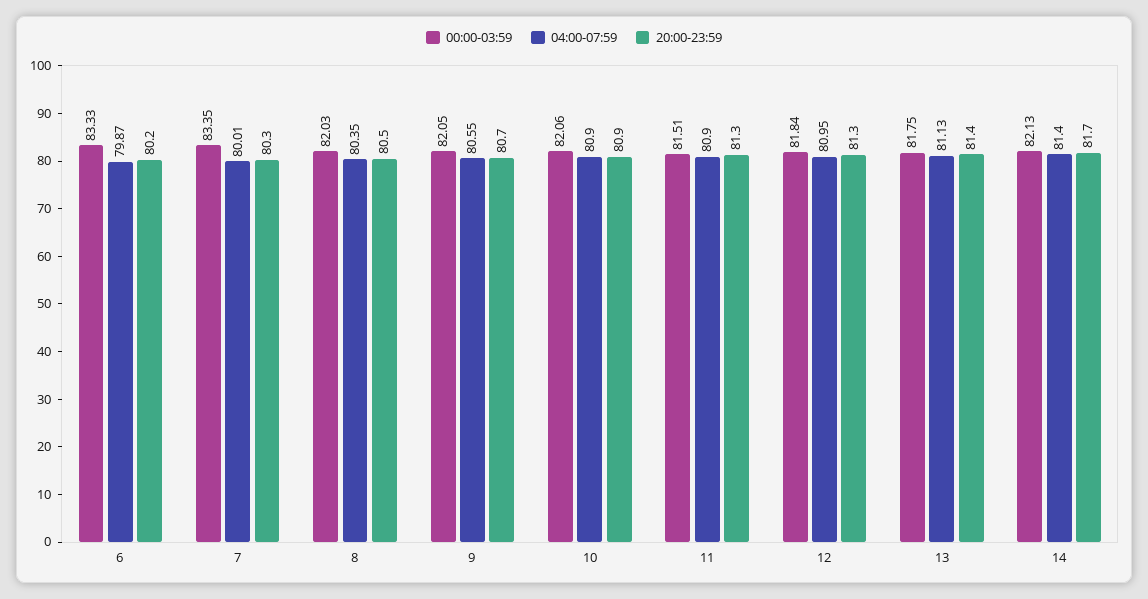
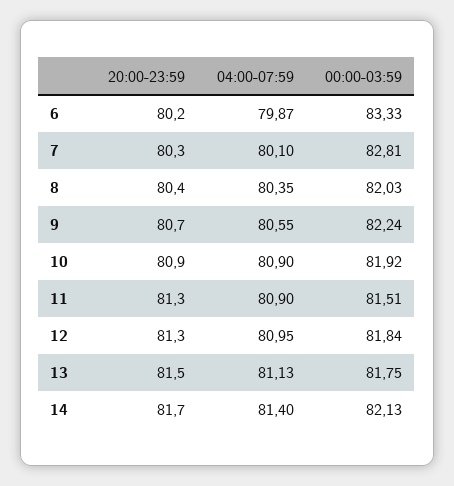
00:00-03:59, 7: 83.35 -> 82.81
04:00-07:59, 7: 80.01 -> 80.1
20:00-23:59, 8: 80.5 -> 80.4
00:00-03:59, 9: 82.05 -> 82.24
00:00-03:59, 10: 82.06 -> 81.92
20:00-23:59, 13: 81.4 -> 81.5

